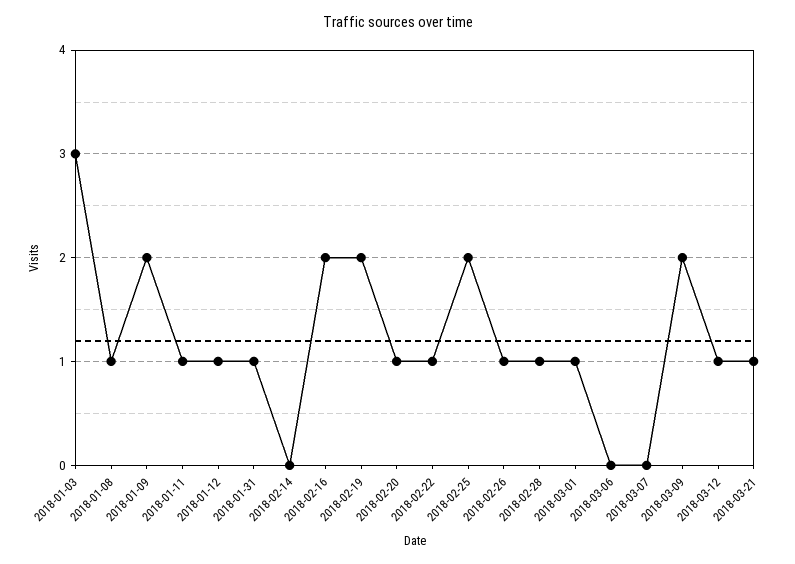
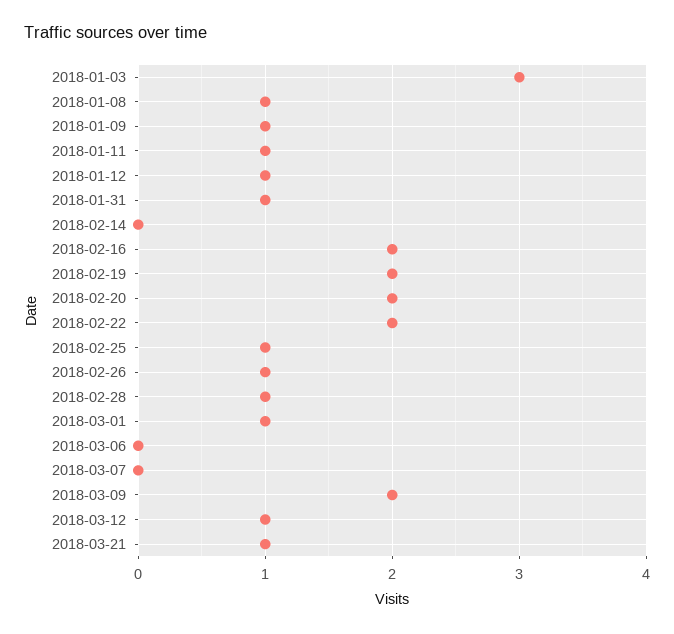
2018-01-09: 2 -> 1
2018-02-20: 1 -> 2
2018-02-22: 1 -> 2
2018-02-25: 2 -> 1

